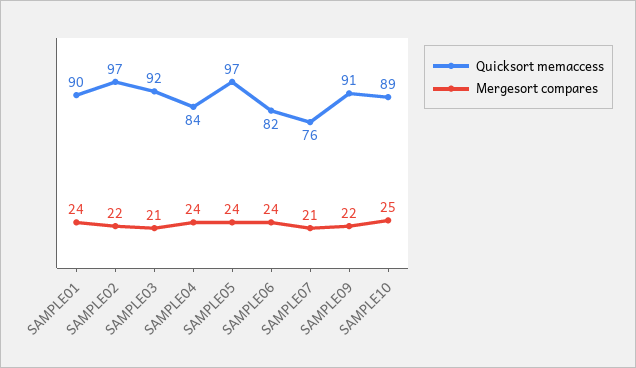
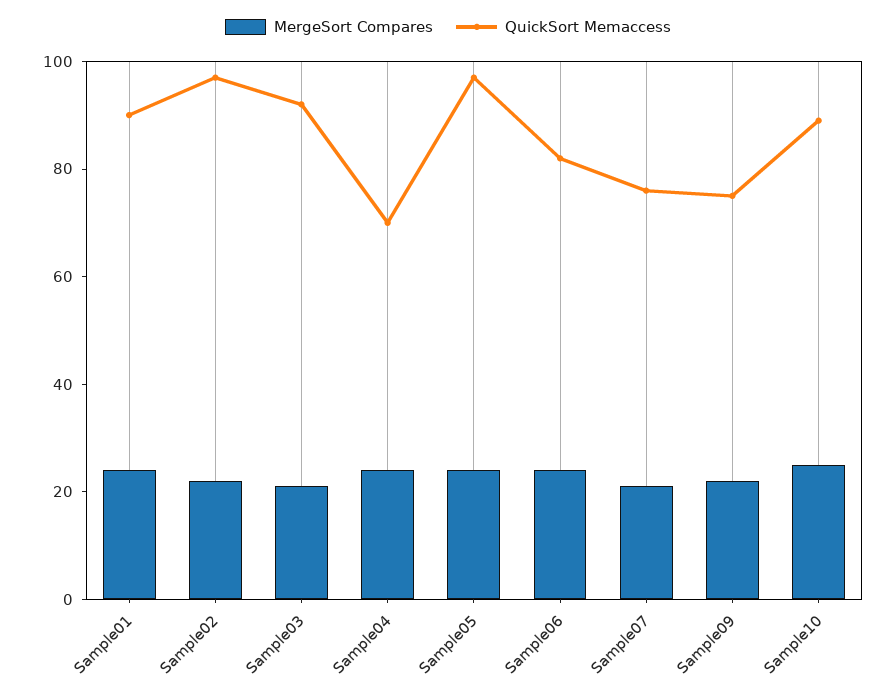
Quicksort memaccess, SAMPLE04: 84 -> 70
Quicksort memaccess, SAMPLE09: 91 -> 75

